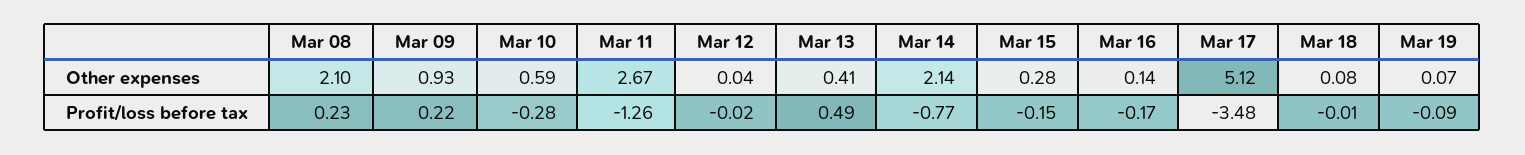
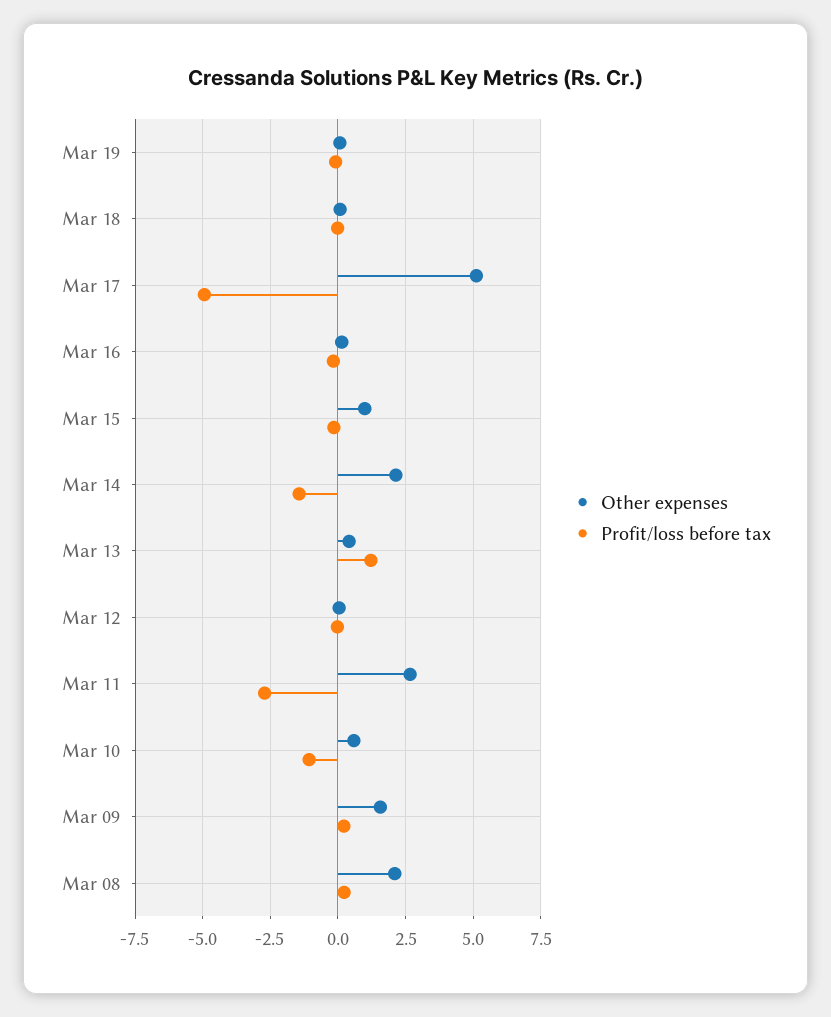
Other expenses, Mar 09: 0.93 -> 1.5
Other expenses, Mar 15: 0.28 -> 1
Profit/loss before tax, Mar 10: -0.28 -> -1
Profit/loss before tax, Mar 11: -1.26 -> -2.75
Profit/loss before tax, Mar 13: 0.49 -> 1.25
Profit/loss before tax, Mar 14: -0.77 -> -1.5
Profit/loss before tax, Mar 17: -3.48 -> -5

